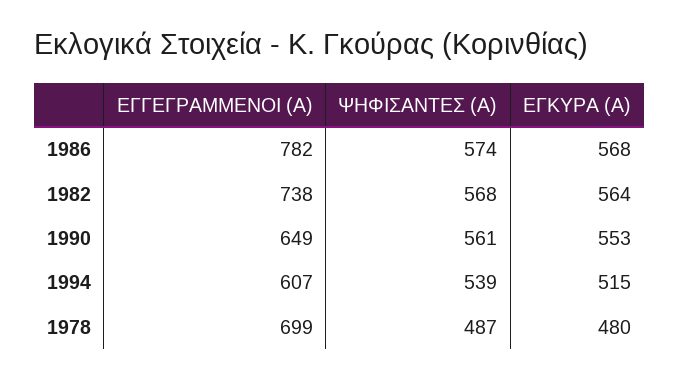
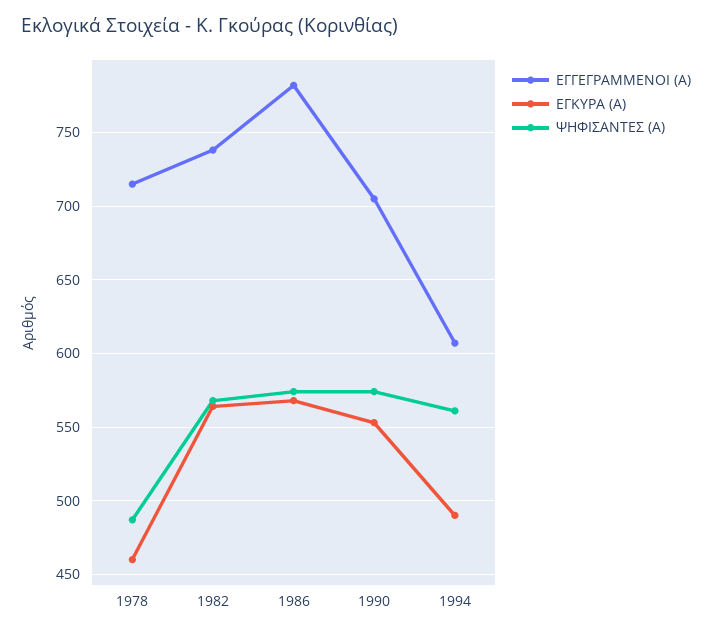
ΕΓΓΕΓΡΑΜΜΕΝΟΙ (Α), 1990: 649 -> 705
ΨΗΦΙΣΑΝΤΕΣ (Α), 1990: 561 -> 575
ΨΗΦΙΣΑΝΤΕΣ (Α), 1994: 539 -> 560
ΕΓΚΥΡΑ (Α), 1994: 515 -> 490
ΕΓΓΕΓΡΑΜΜΕΝΟΙ (Α), 1978: 699 -> 715
ΕΓΚΥΡΑ (Α), 1978: 480 -> 460

